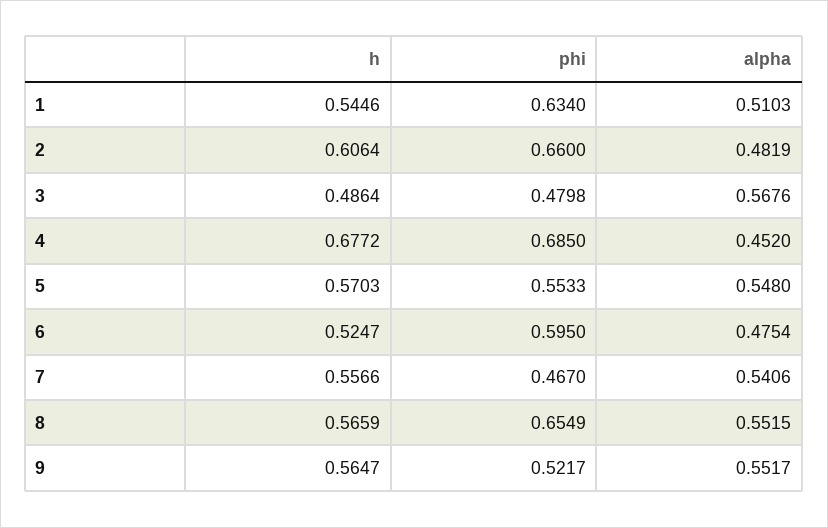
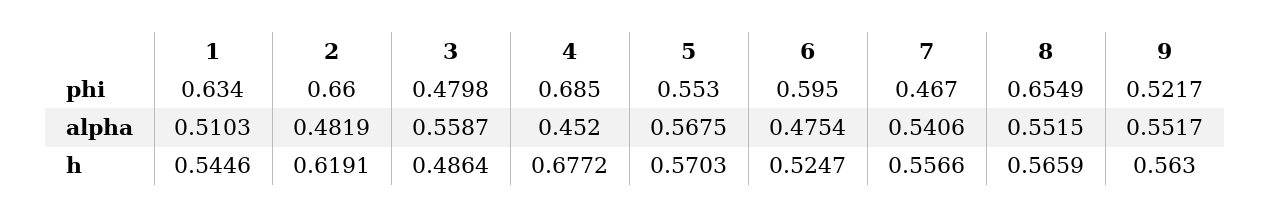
h, 2: 0.6064 -> 0.6191
alpha, 3: 0.5676 -> 0.5587
phi, 5: 0.5533 -> 0.553
alpha, 5: 0.548 -> 0.5675
h, 9: 0.5647 -> 0.563

